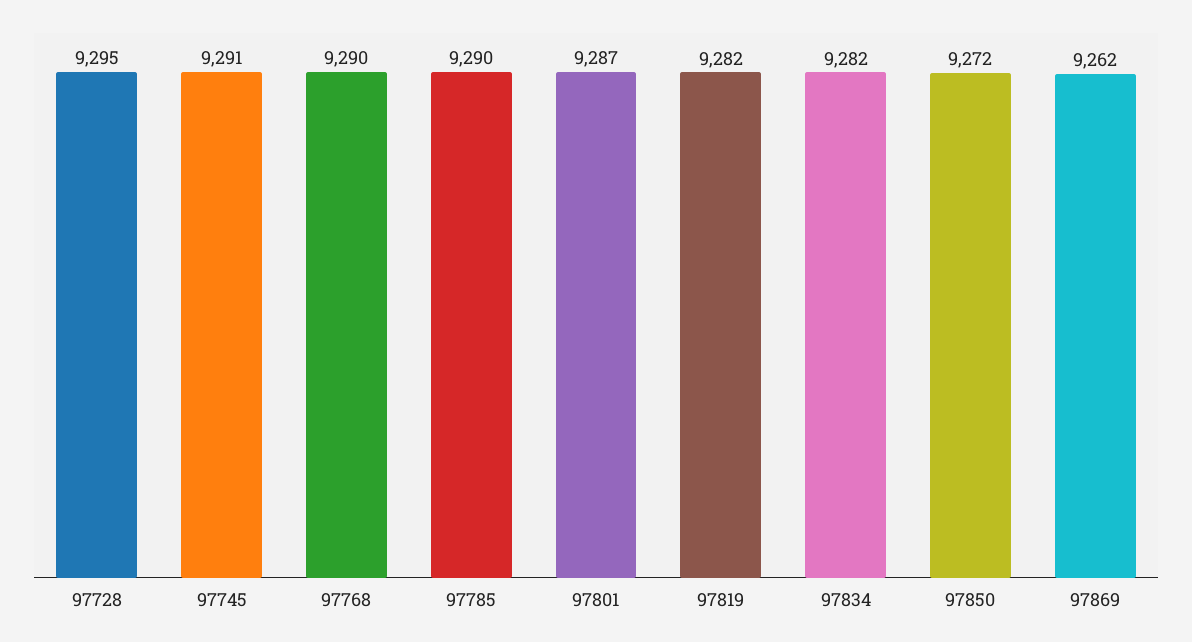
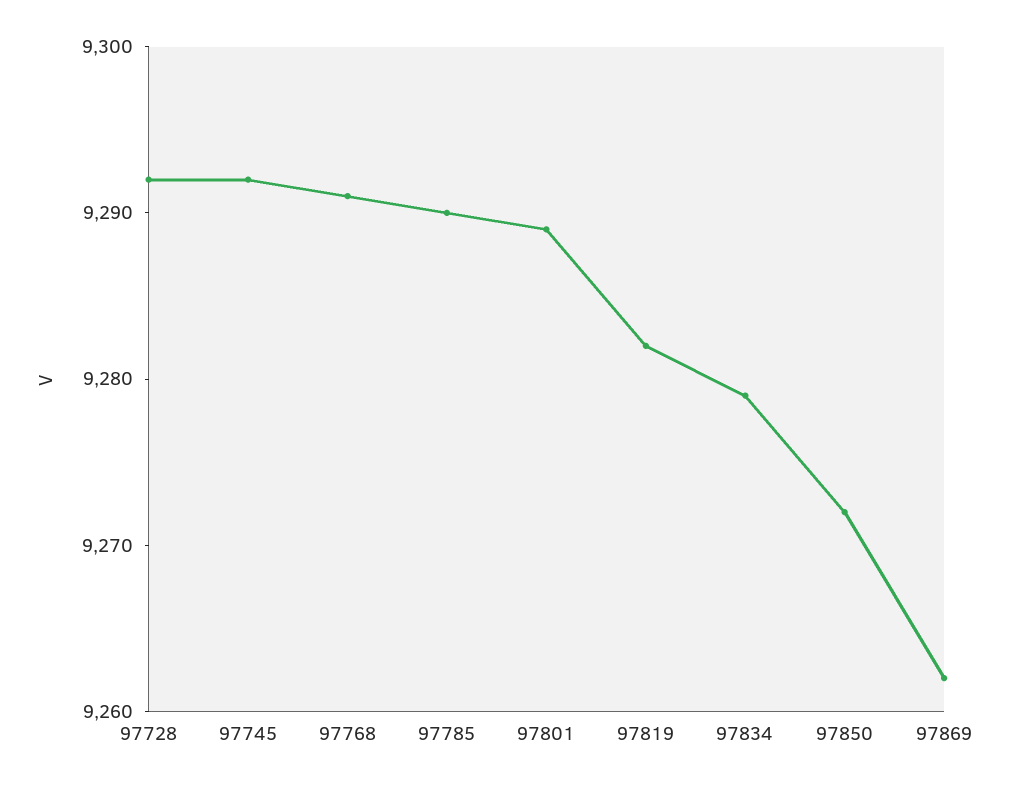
97728: 9295 -> 9292
97745: 9291 -> 9292
97768: 9290 -> 9291
97801: 9287 -> 9289
97834: 9282 -> 9279

